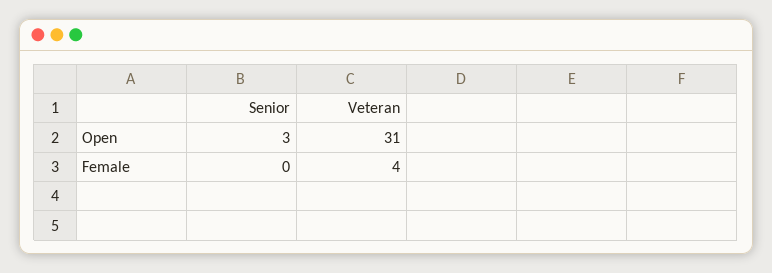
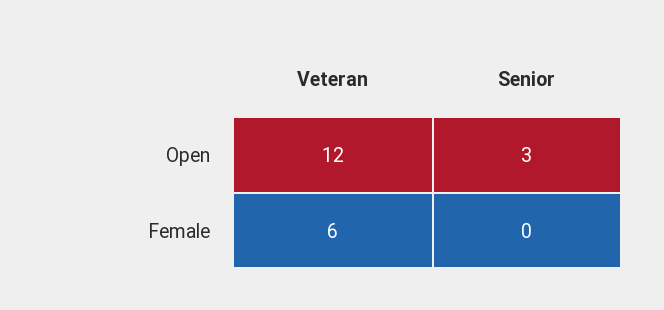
Veteran, Open: 31 -> 12
Veteran, Female: 4 -> 6

